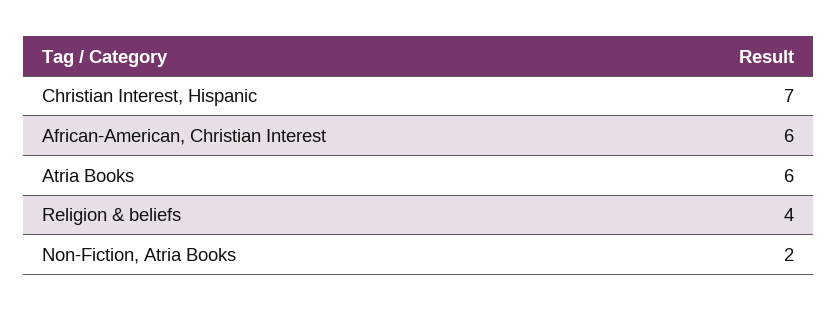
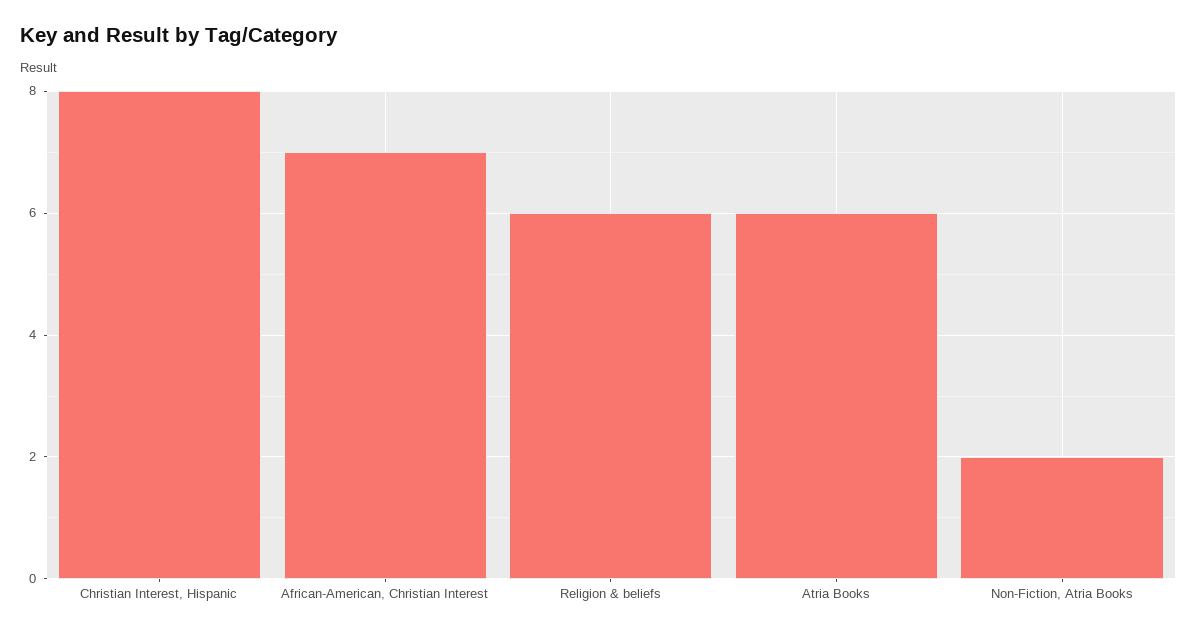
Christian Interest, Hispanic: 7 -> 8
African-American, Christian Interest: 6 -> 7
Religion & beliefs: 4 -> 6

